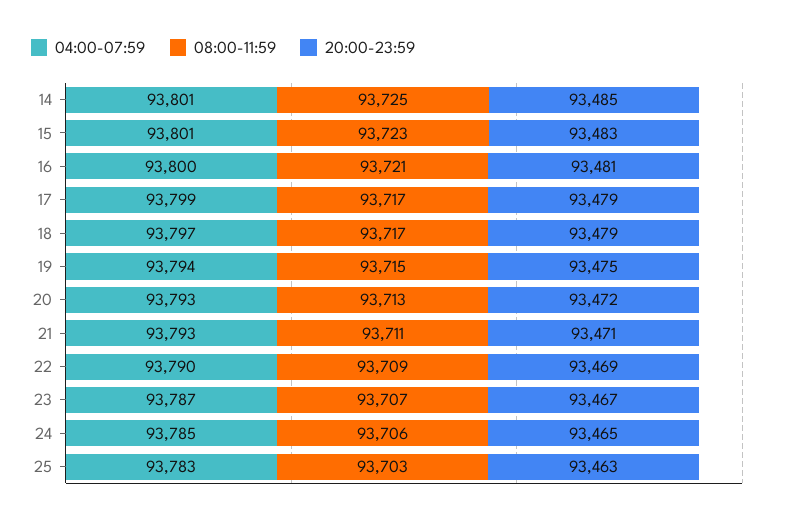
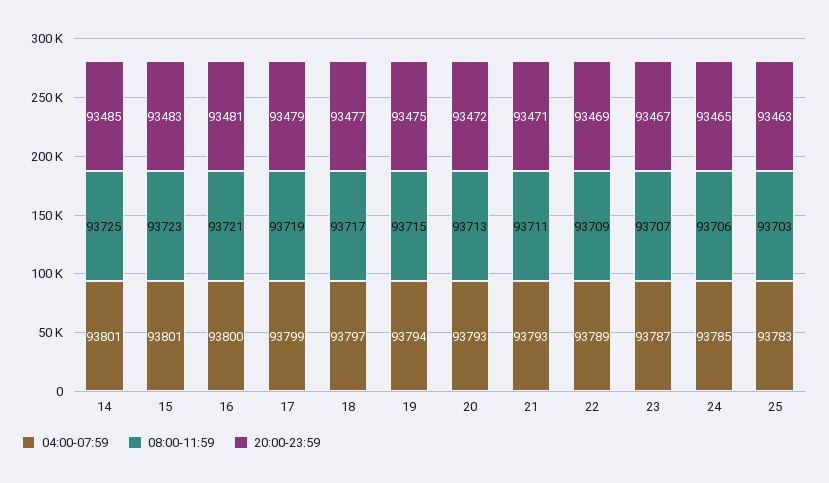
08:00-11:59, 17: 93717 -> 93719
20:00-23:59, 18: 93479 -> 93477
04:00-07:59, 22: 93790 -> 93789

